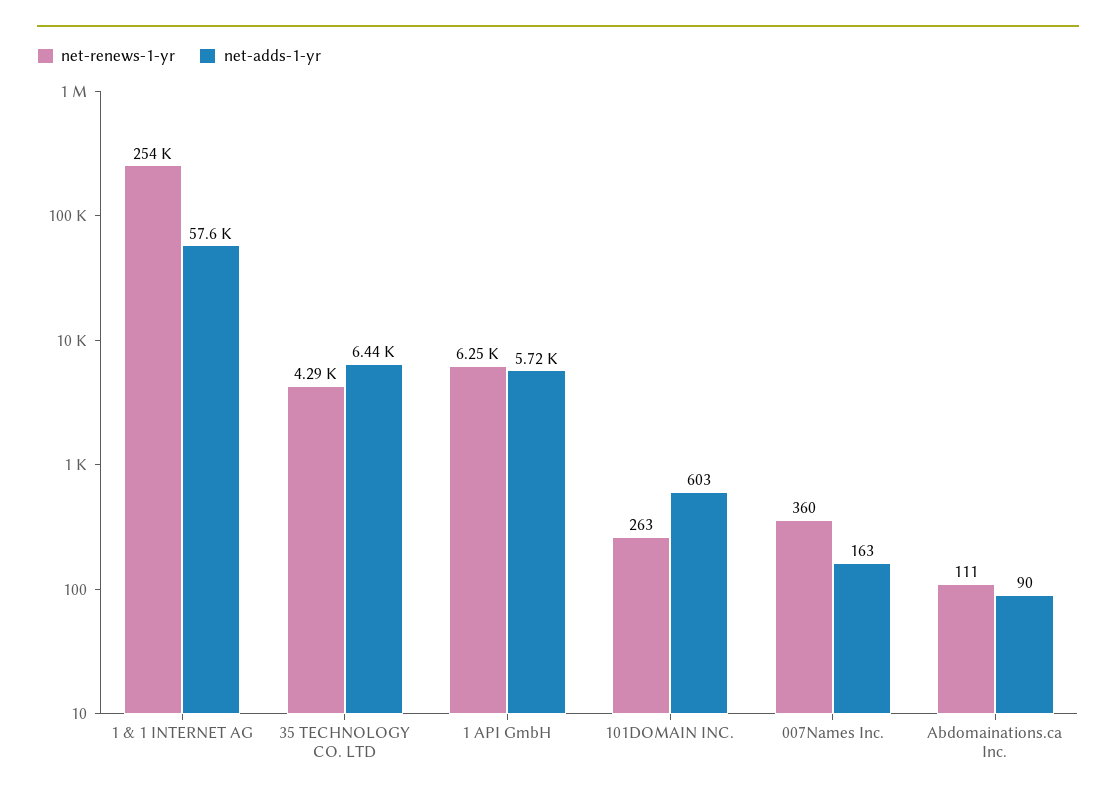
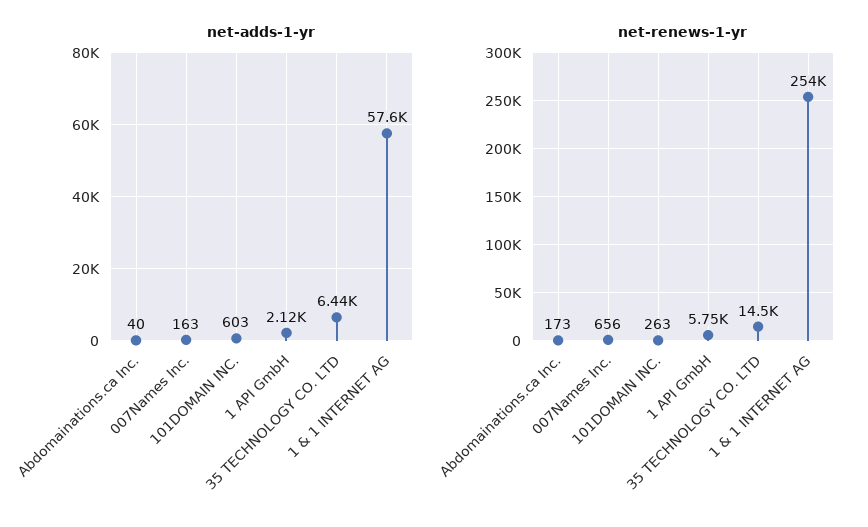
net-renews-1-yr, 35 TECHNOLOGY CO. LTD: 4290 -> 14500
net-renews-1-yr, 1 API GmbH: 6250 -> 5750
net-adds-1-yr, 1 API GmbH: 5720 -> 2120
net-renews-1-yr, 007Names Inc.: 360 -> 656
net-renews-1-yr, Abdomainations.ca Inc.: 111 -> 173
net-adds-1-yr, Abdomainations.ca Inc.: 90 -> 40

